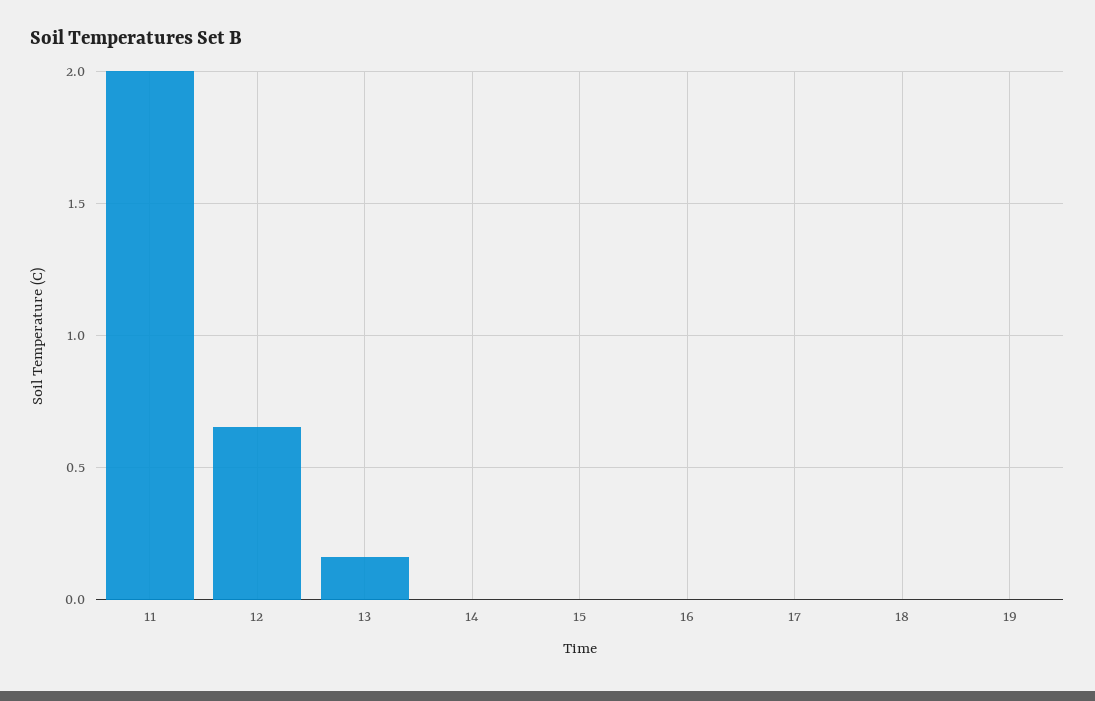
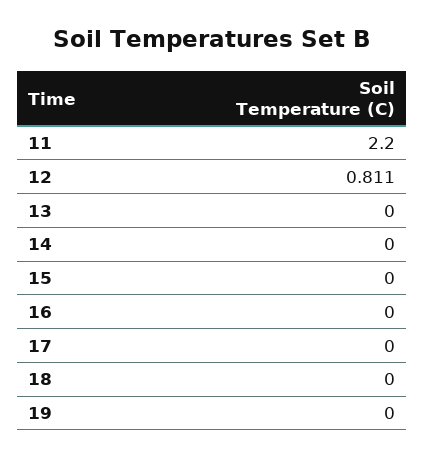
11: 2 -> 2.2
12: 0.65 -> 0.811
13: 0.15 -> 0

